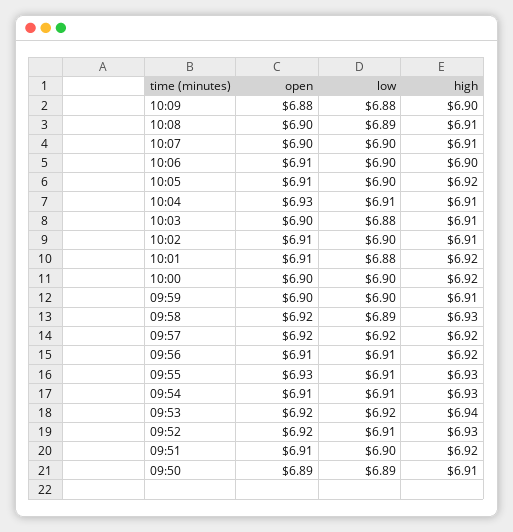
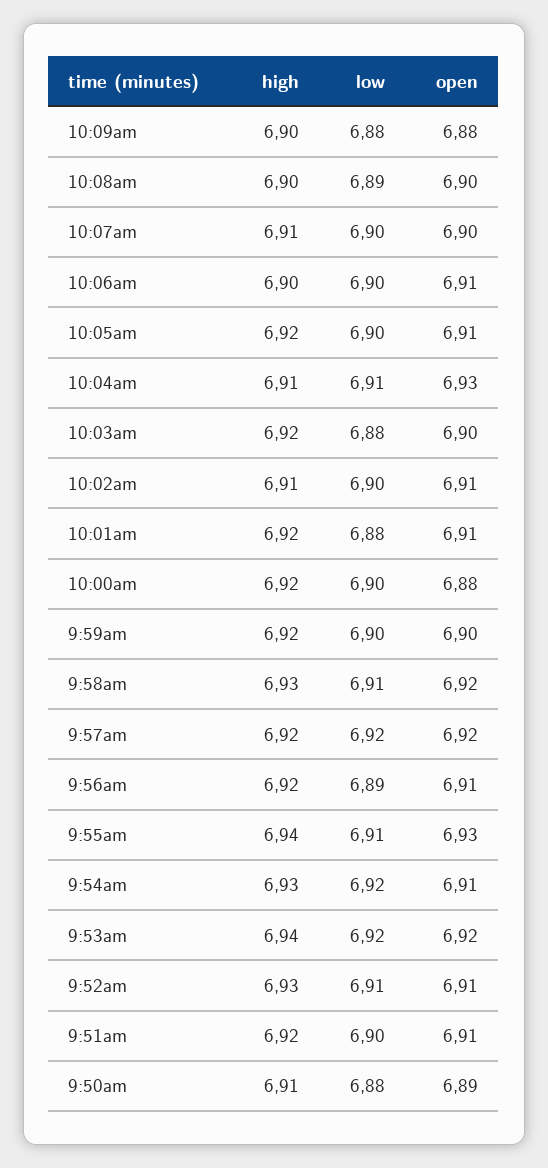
high, 10:08: 6.91 -> 6.9
high, 10:03: 6.91 -> 6.92
open, 10:00: 6.9 -> 6.88
high, 09:59: 6.91 -> 6.92
low, 09:58: 6.89 -> 6.91
low, 09:56: 6.91 -> 6.89
high, 09:55: 6.93 -> 6.94
low, 09:54: 6.91 -> 6.92
open, 09:52: 6.92 -> 6.91
low, 09:50: 6.89 -> 6.88

